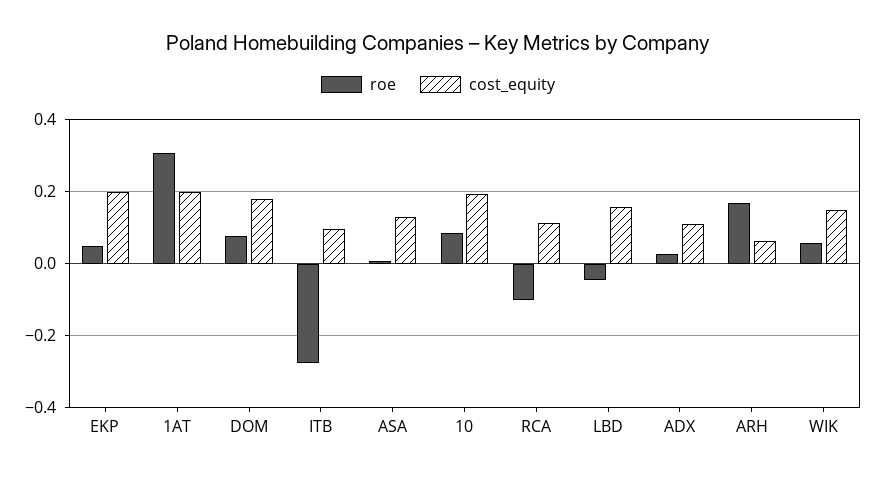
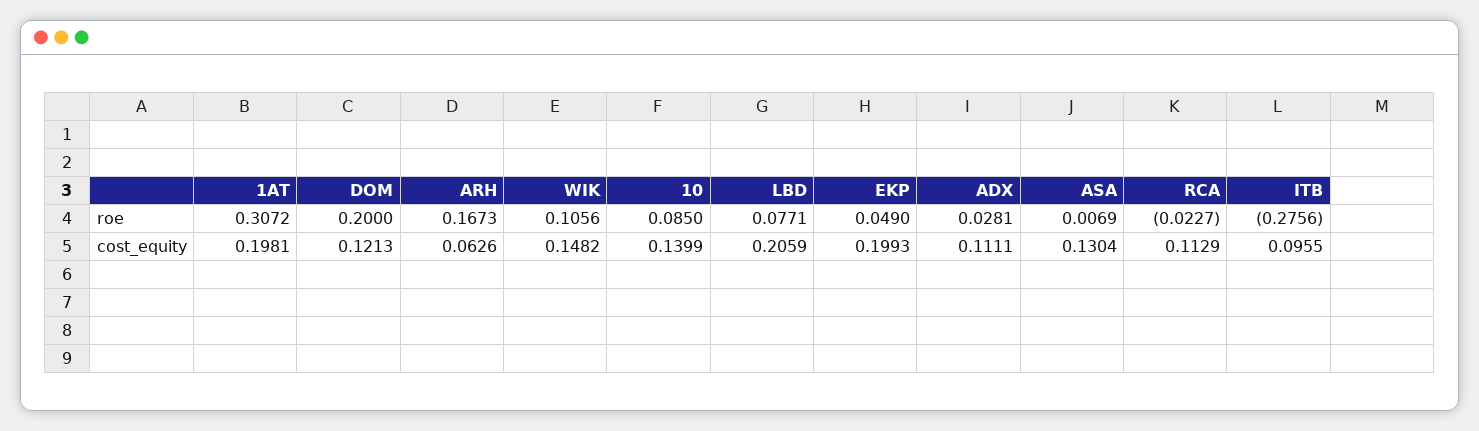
roe, DOM: 0.08 -> 0.2
cost_equity, DOM: 0.18 -> 0.1213
cost_equity, 10: 0.2 -> 0.1399
roe, RCA: -0.1 -> -0.0227
roe, LBD: -0.04 -> 0.0771
cost_equity, LBD: 0.16 -> 0.2059
roe, WIK: 0.06 -> 0.1056

